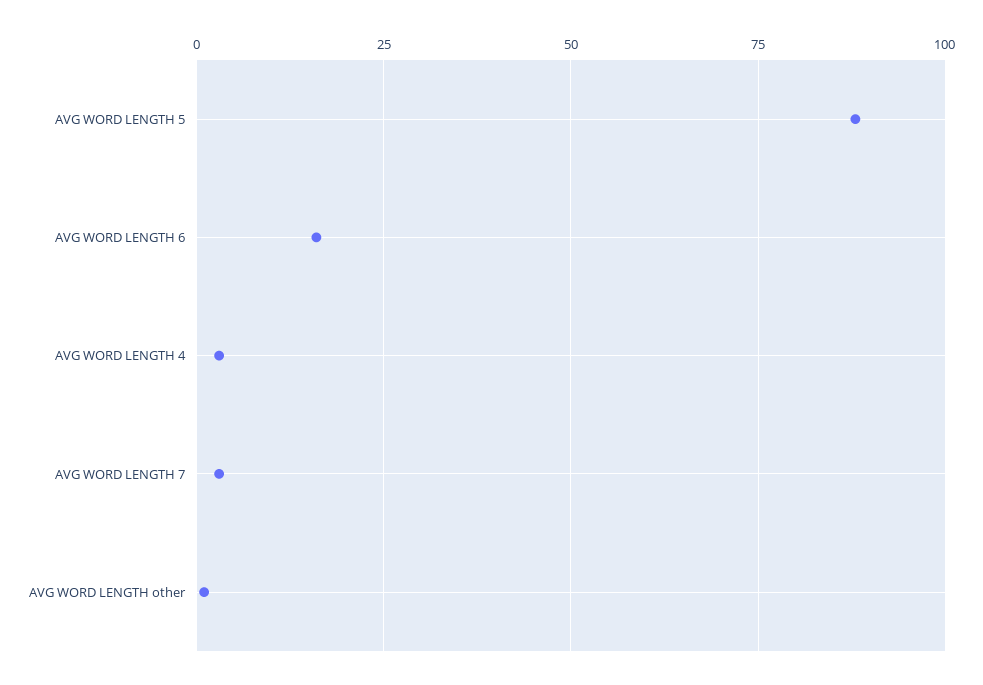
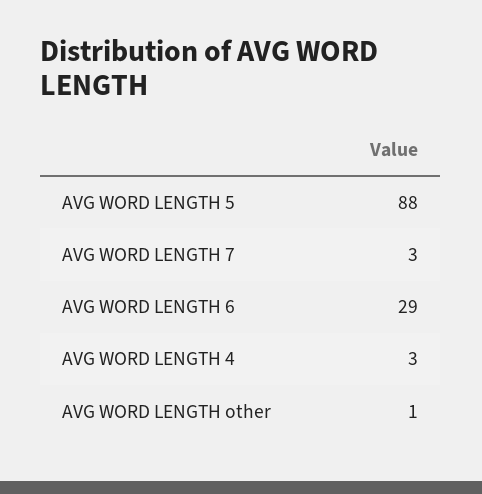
AVG WORD LENGTH 6: 15 -> 29

